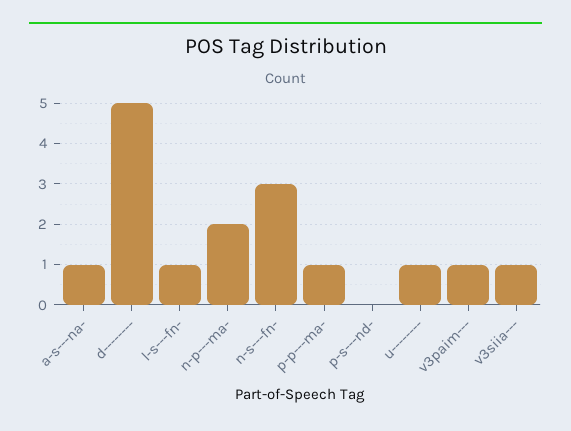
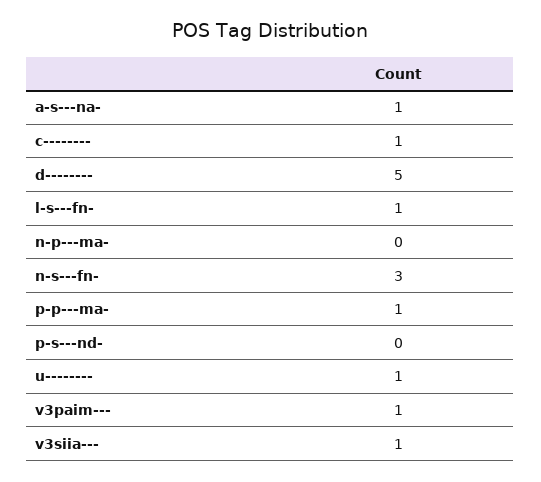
n-p---ma-: 2 -> 0
c--------: none -> 1

